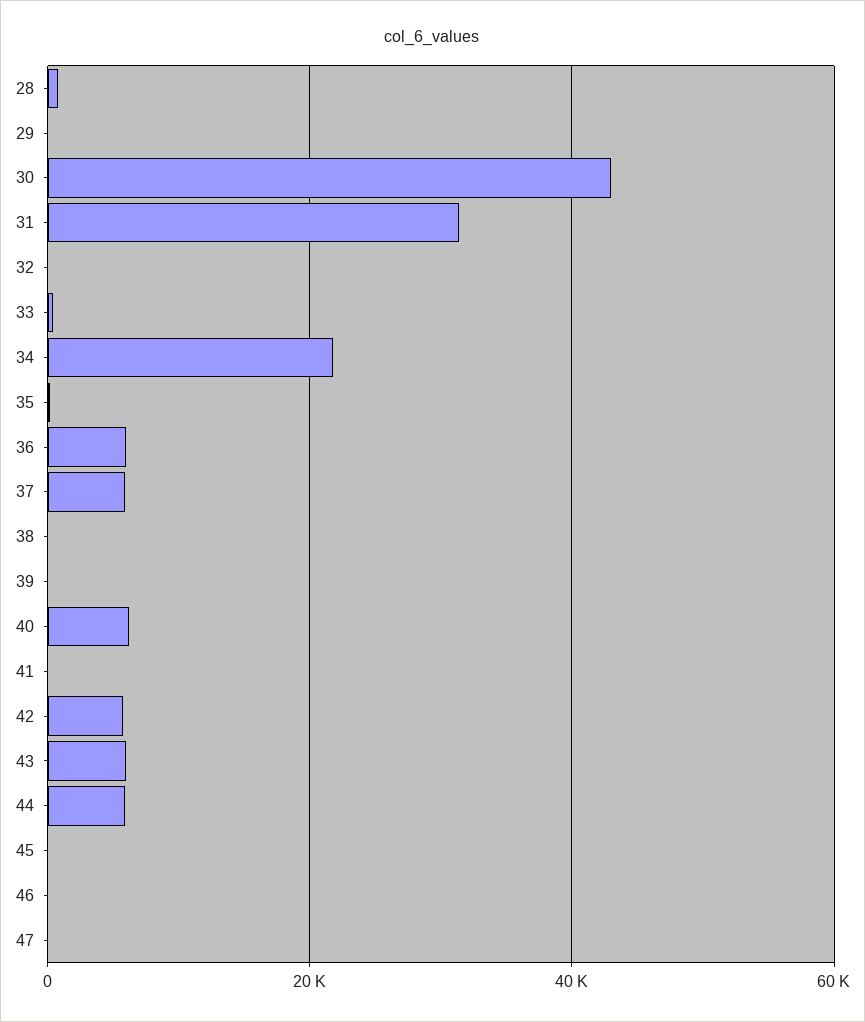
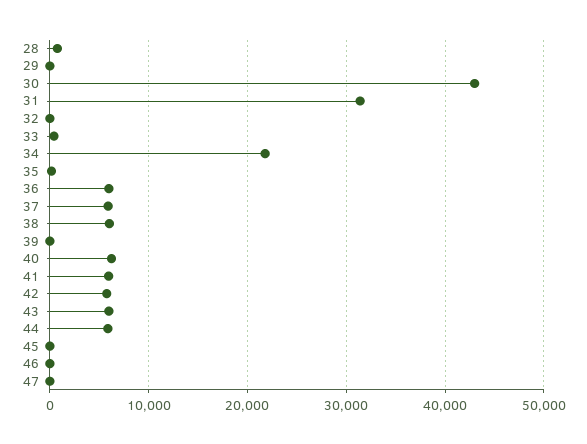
38: 0 -> 6000
41: 0 -> 6000

